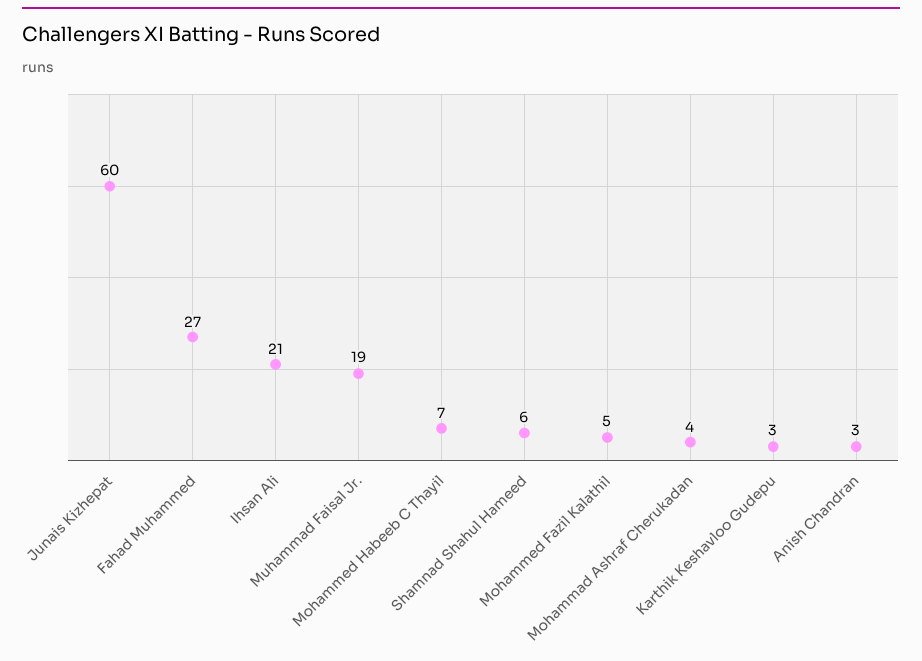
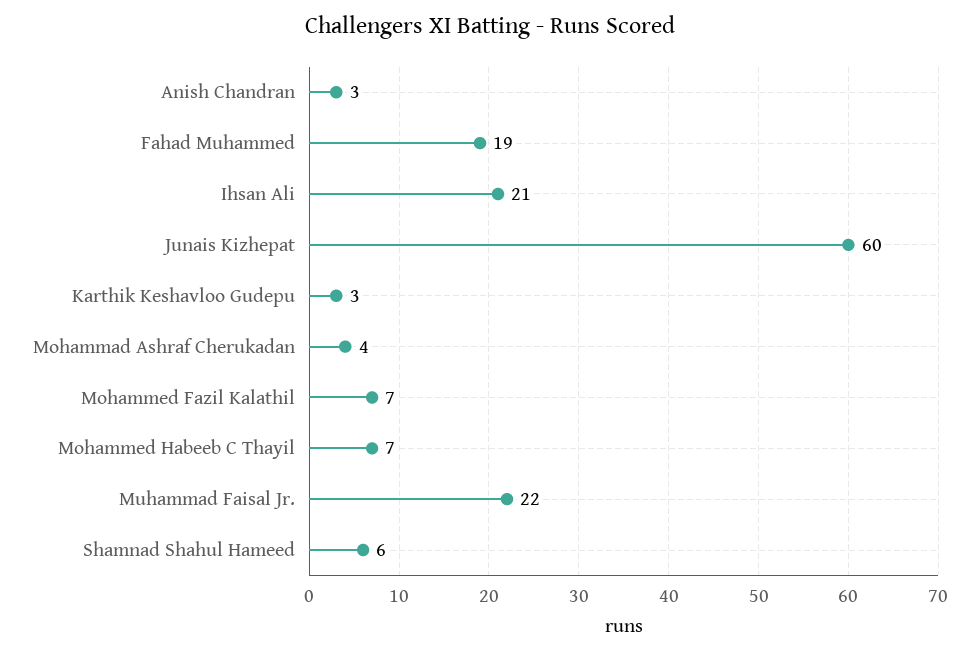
Fahad Muhammed: 27 -> 19
Muhammad Faisal Jr.: 19 -> 22
Mohammed Fazil Kalathil: 5 -> 7

